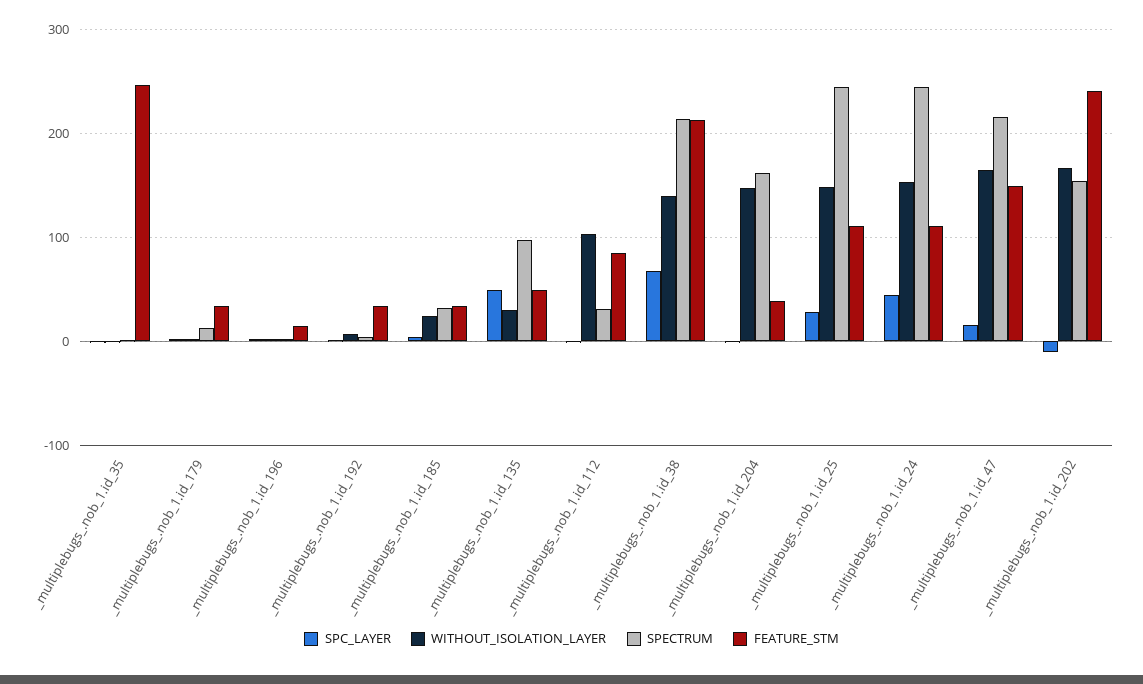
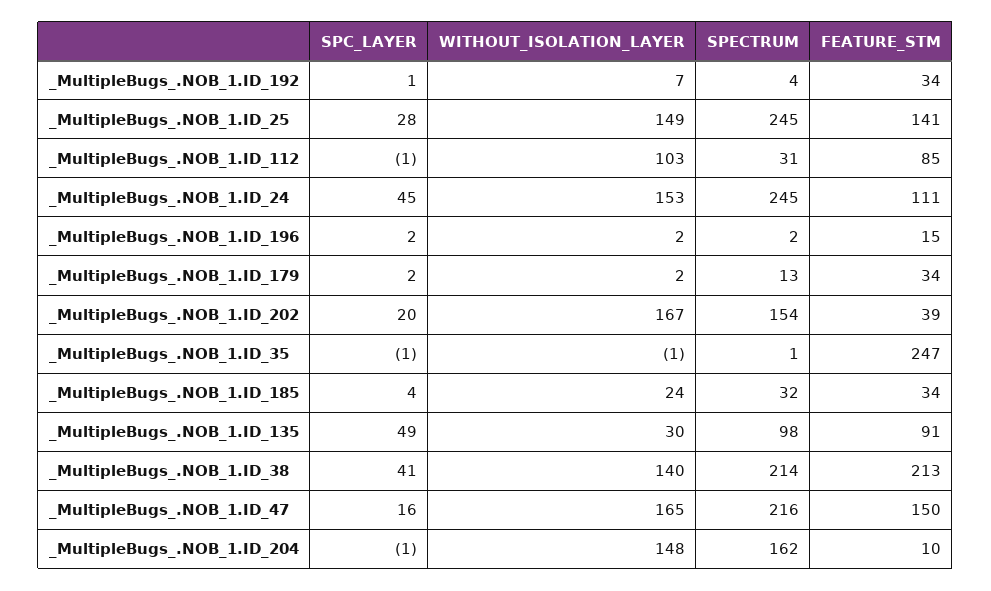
FEATURE_STM, _multiplebugs_.nob_1.id_135: 50 -> 91
SPC_LAYER, _multiplebugs_.nob_1.id_38: 70 -> 41
FEATURE_STM, _multiplebugs_.nob_1.id_204: 40 -> 10
FEATURE_STM, _multiplebugs_.nob_1.id_25: 110 -> 141
SPC_LAYER, _multiplebugs_.nob_1.id_202: -10 -> 20
FEATURE_STM, _multiplebugs_.nob_1.id_202: 240 -> 39

